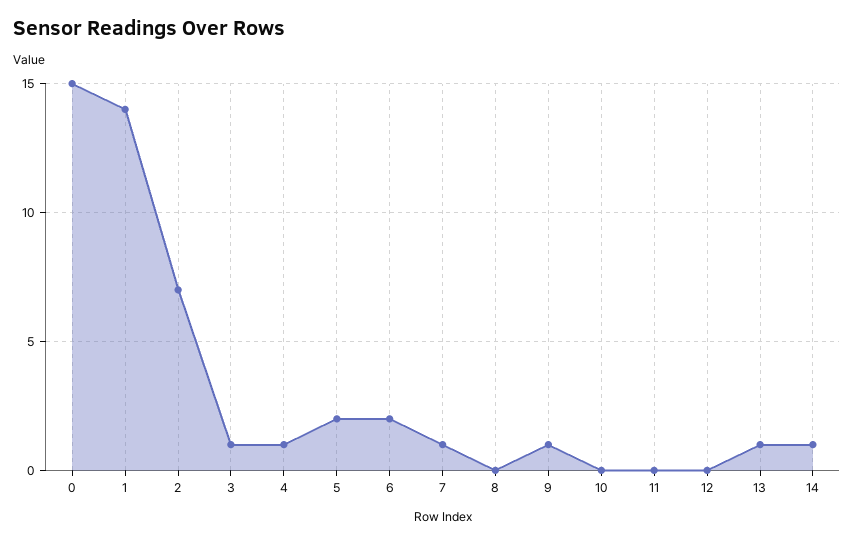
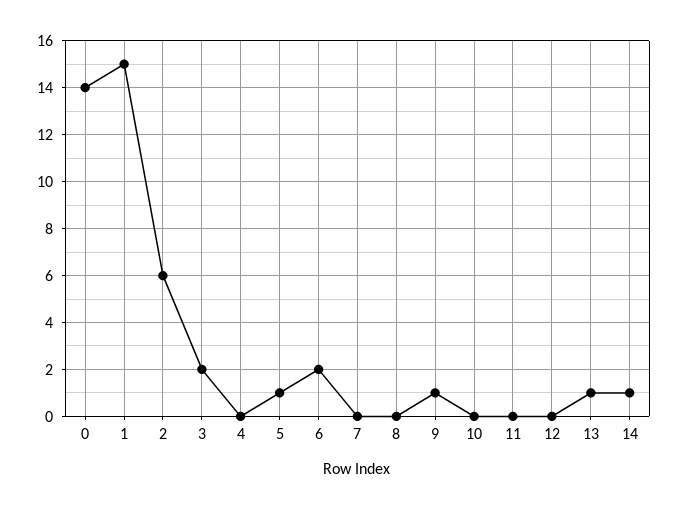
0: 15 -> 14
1: 14 -> 15
2: 7 -> 6
3: 1 -> 2
4: 1 -> 0
5: 2 -> 1
7: 1 -> 0

